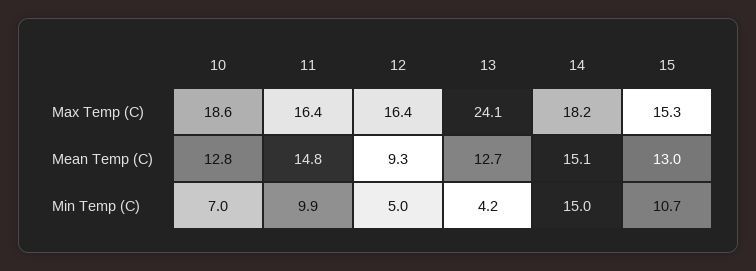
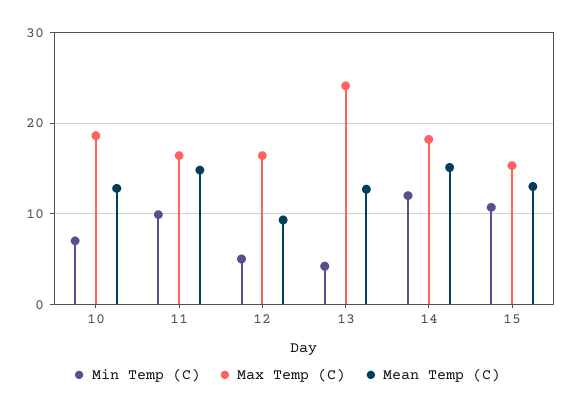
Min Temp (C), 14: 15 -> 12

